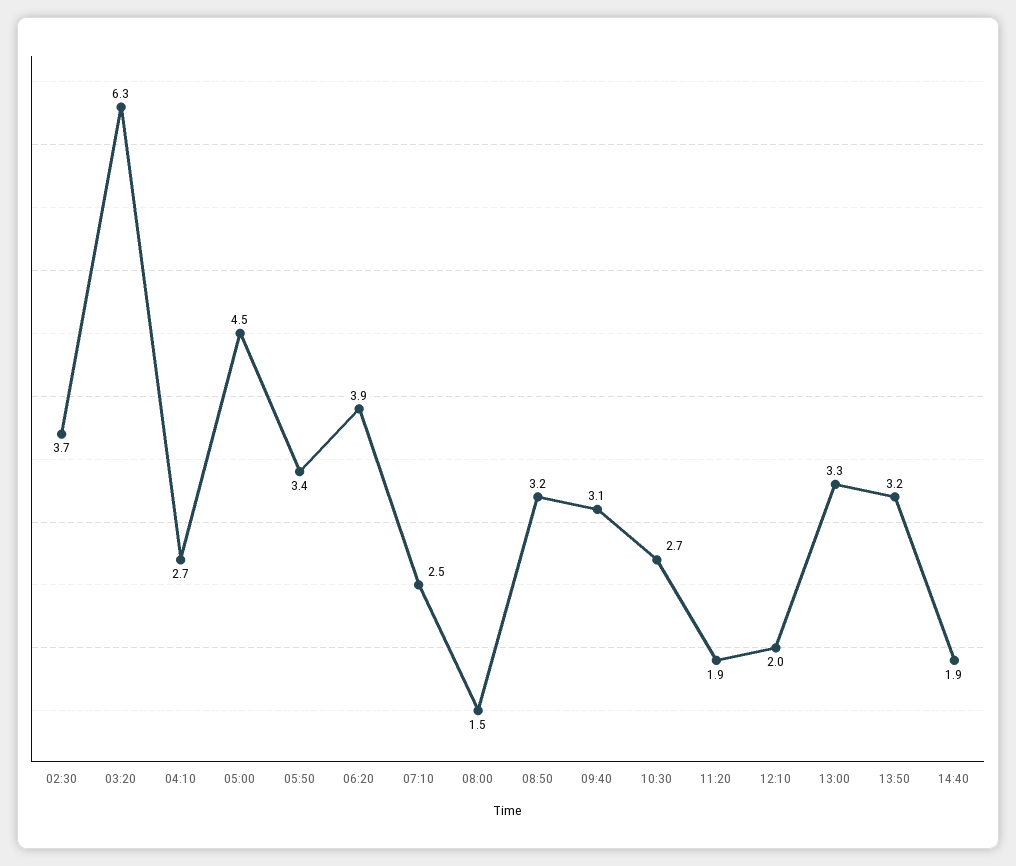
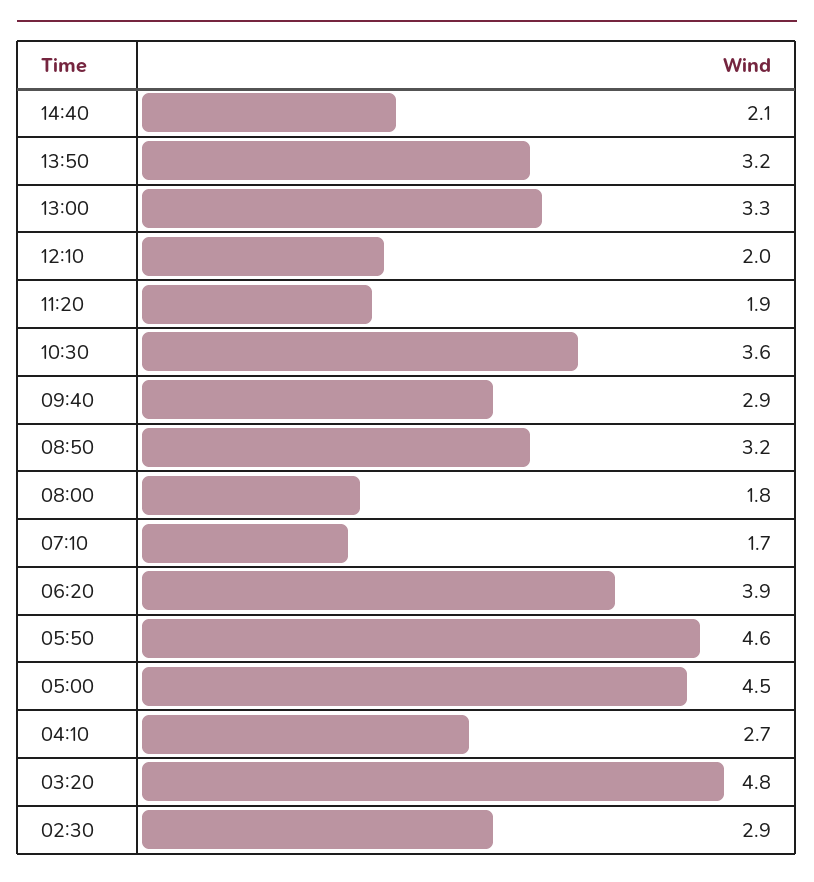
02:30: 3.7 -> 2.9
03:20: 6.3 -> 4.8
05:50: 3.4 -> 4.6
07:10: 2.5 -> 1.7
08:00: 1.5 -> 1.8
09:40: 3.1 -> 2.9
10:30: 2.7 -> 3.6
14:40: 1.9 -> 2.1

